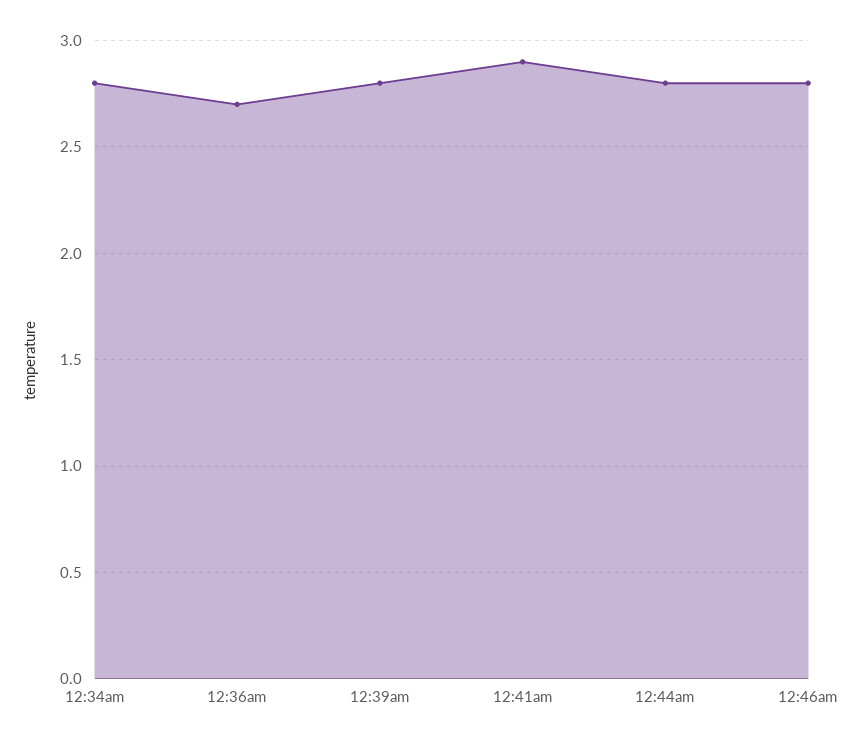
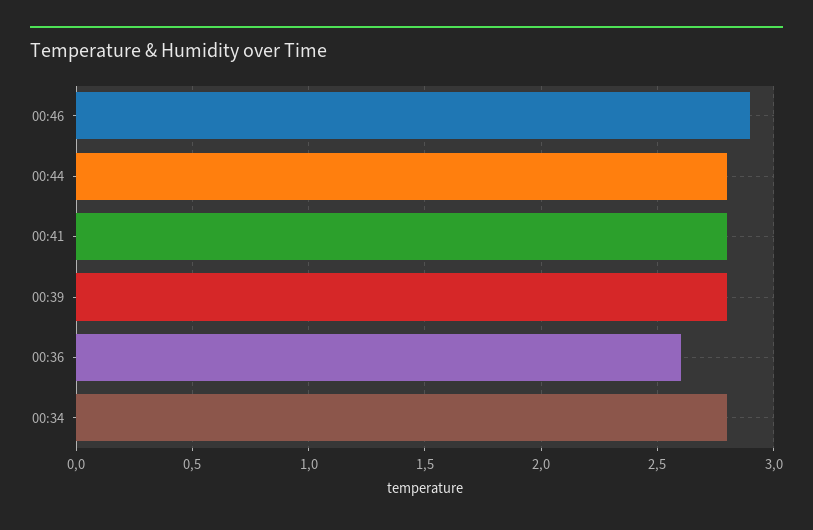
12:36am: 2.7 -> 2.6
12:41am: 2.9 -> 2.8
12:46am: 2.8 -> 2.9

